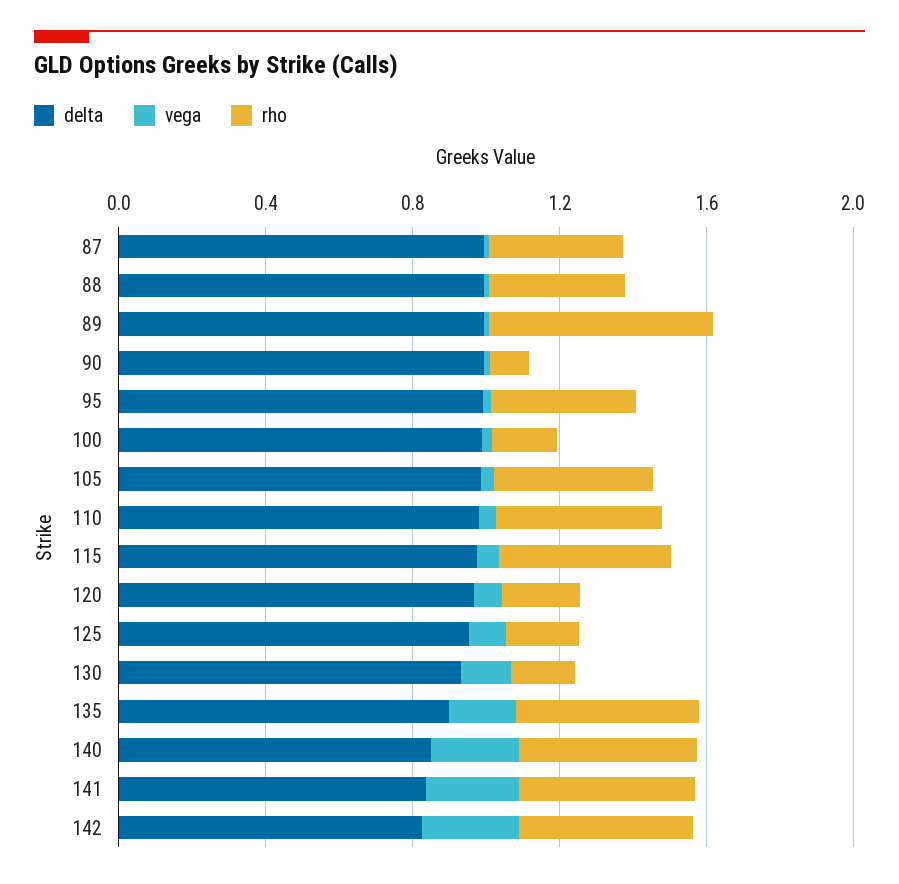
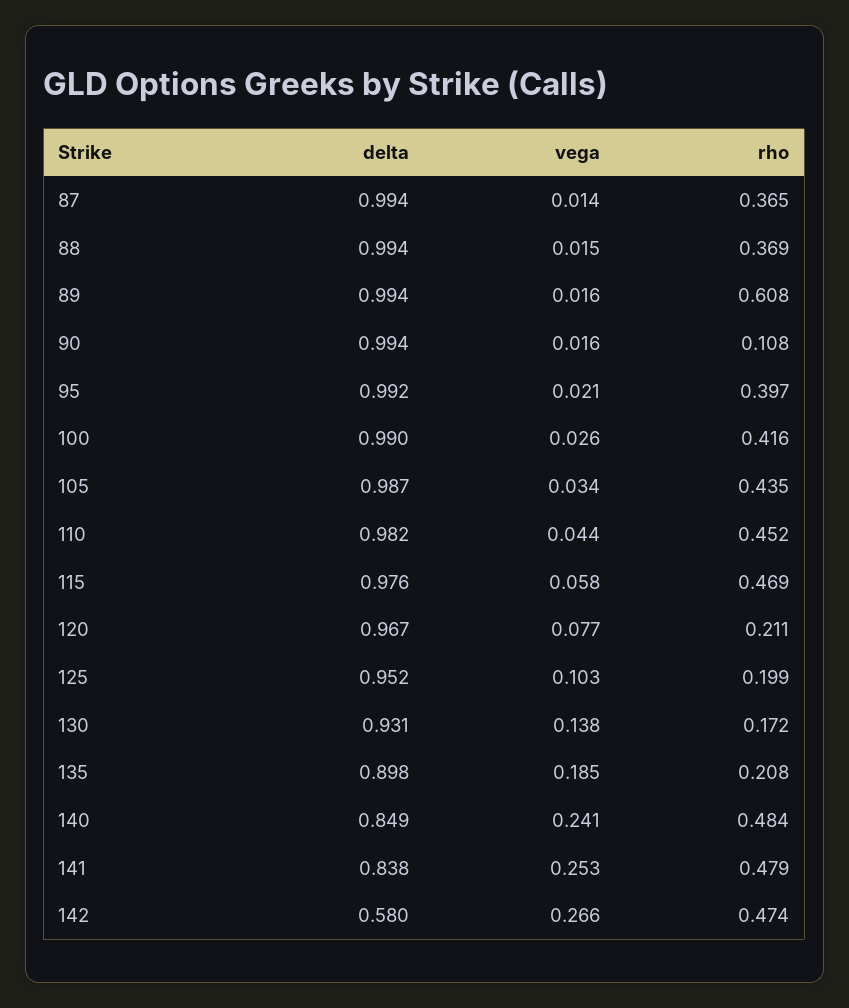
rho, 100: 0.2 -> 0.416
rho, 135: 0.5 -> 0.208
delta, 142: 0.8 -> 0.58

